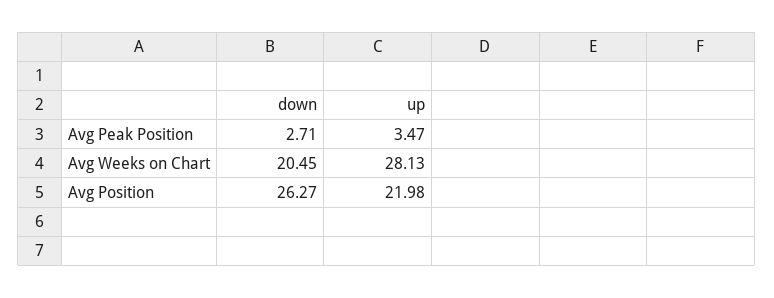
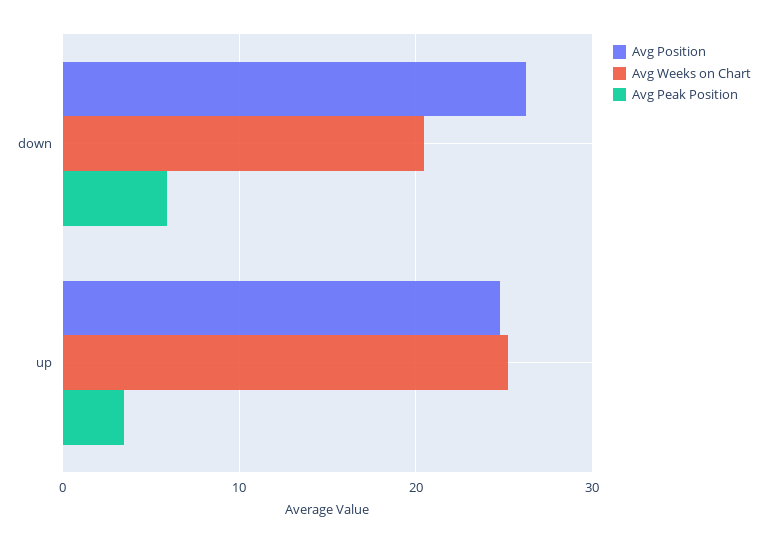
Avg Peak Position, down: 2.71 -> 6
Avg Weeks on Chart, up: 28.13 -> 25
Avg Position, up: 21.98 -> 25

